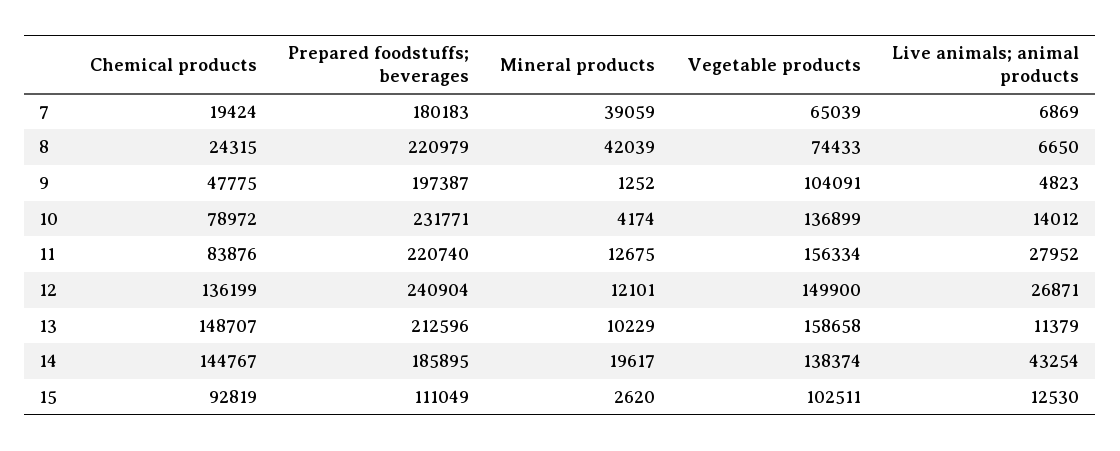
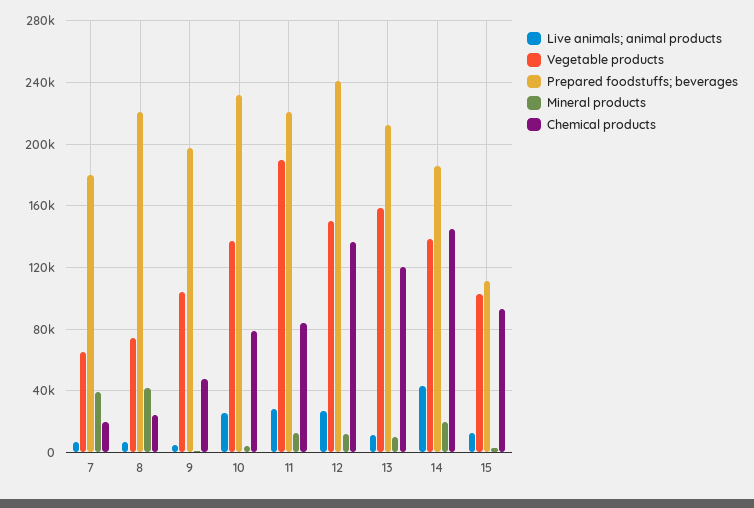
Live animals; animal products, 10: 14012 -> 25000
Vegetable products, 11: 156334 -> 190000
Chemical products, 13: 148707 -> 120000

